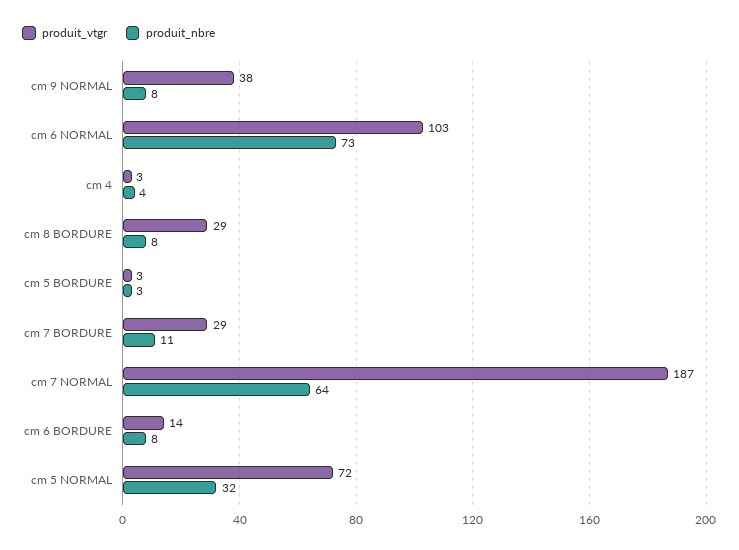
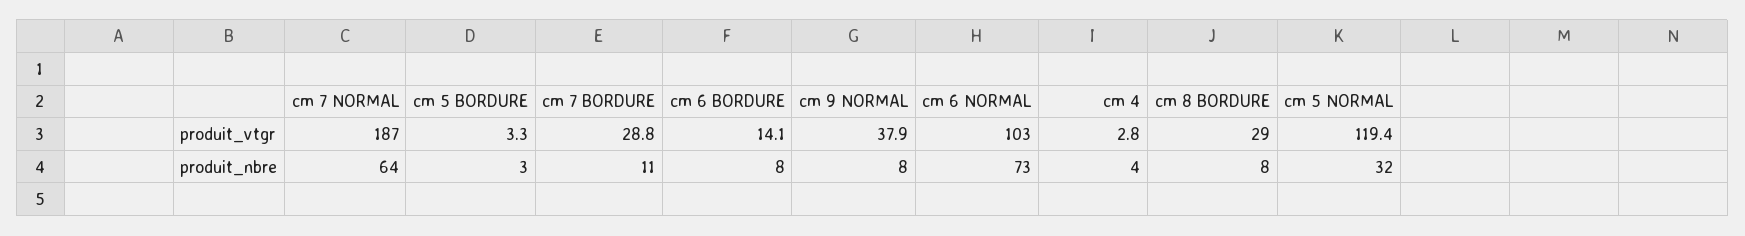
produit_vtgr, cm 5 NORMAL: 72 -> 119.4

